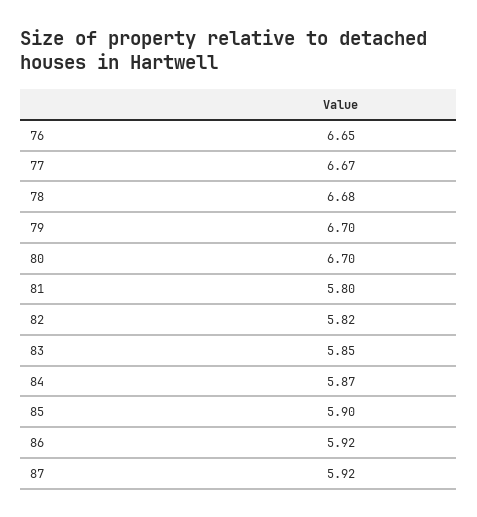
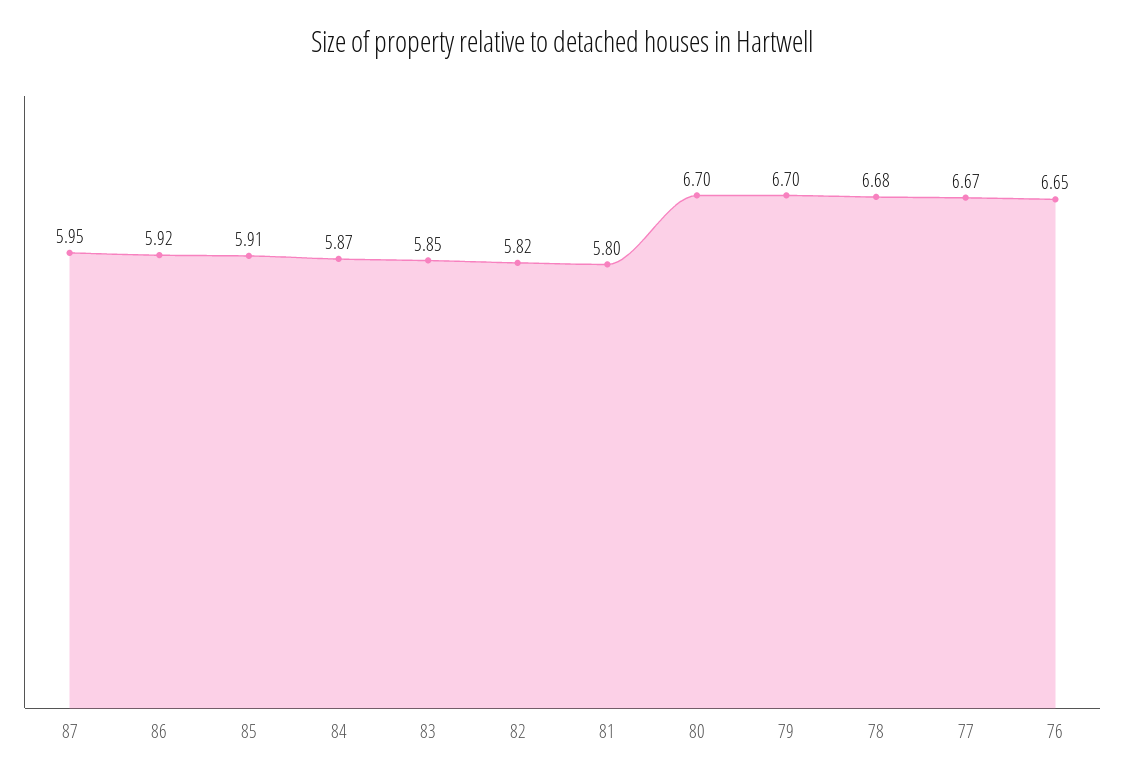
85: 5.9 -> 5.91
87: 5.92 -> 5.95

